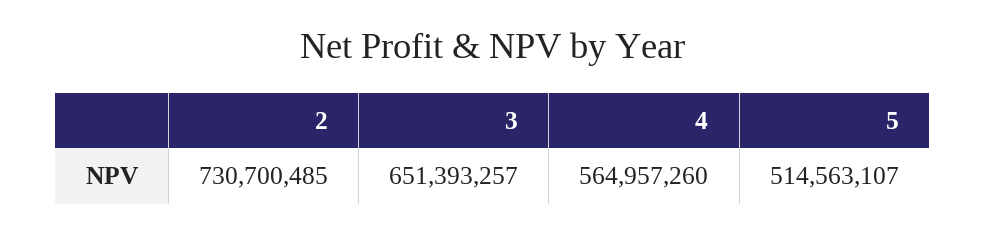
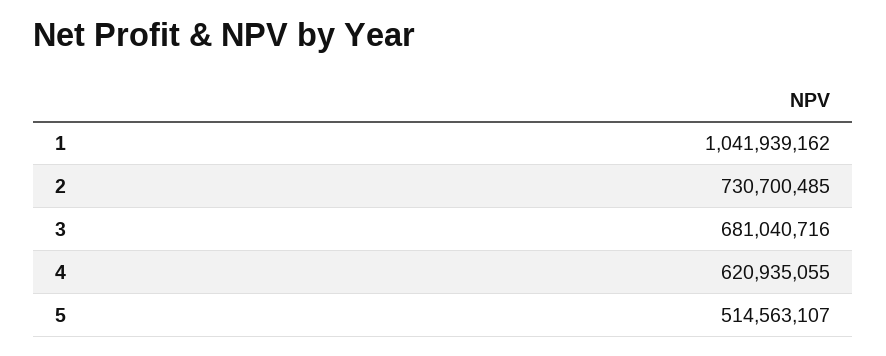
3: 651393257 -> 681040716
4: 564957260 -> 620935055
1: none -> 1041939162

